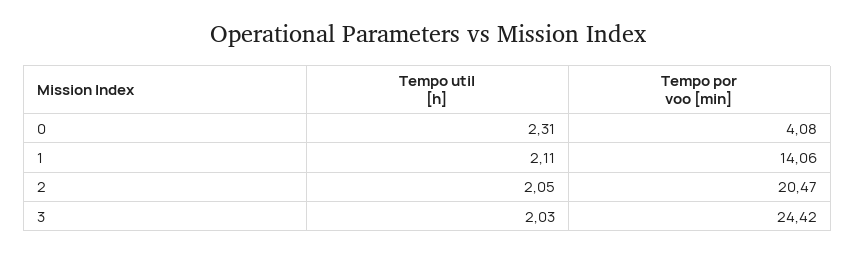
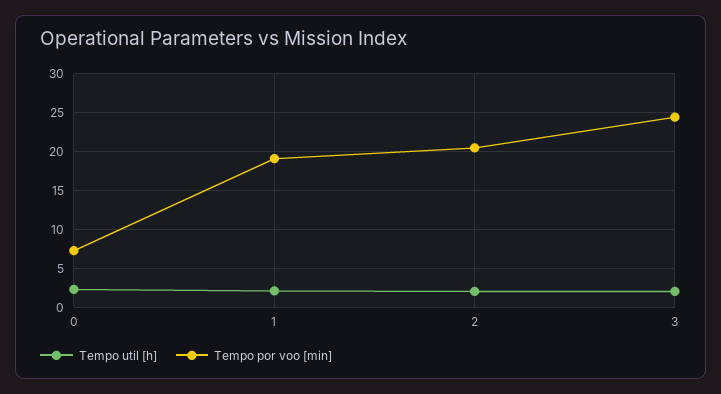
Tempo por voo [min], 0: 4.08 -> 7
Tempo por voo [min], 1: 14.06 -> 19

